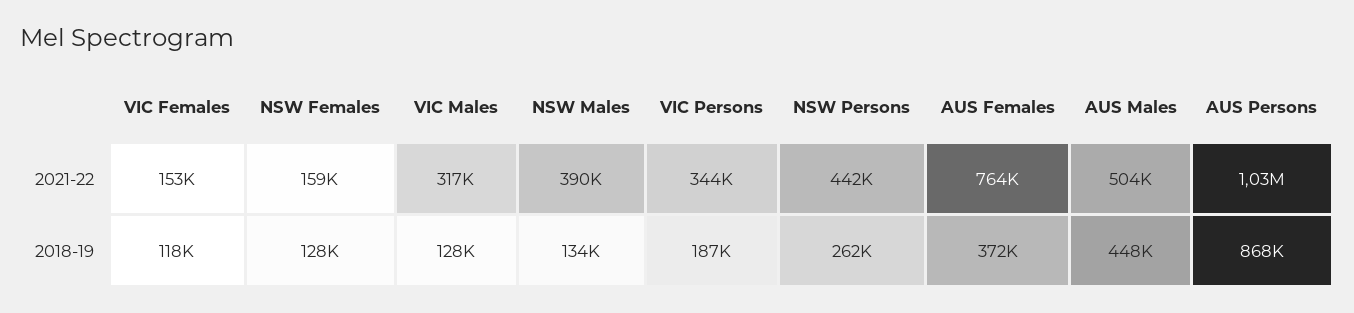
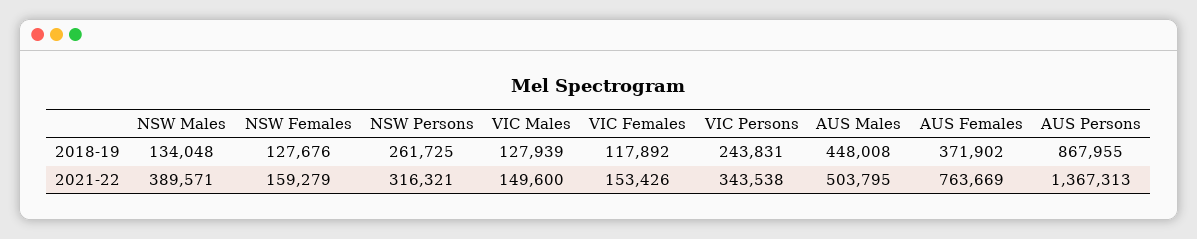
VIC Males, 2021-22: 317000 -> 149600
NSW Persons, 2021-22: 442000 -> 316321
AUS Persons, 2021-22: 1030000 -> 1367313
VIC Persons, 2018-19: 187000 -> 243831

